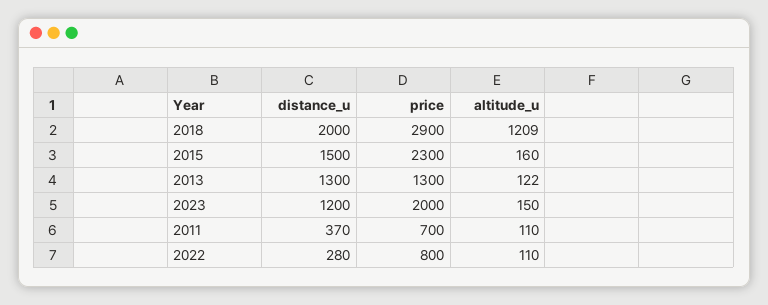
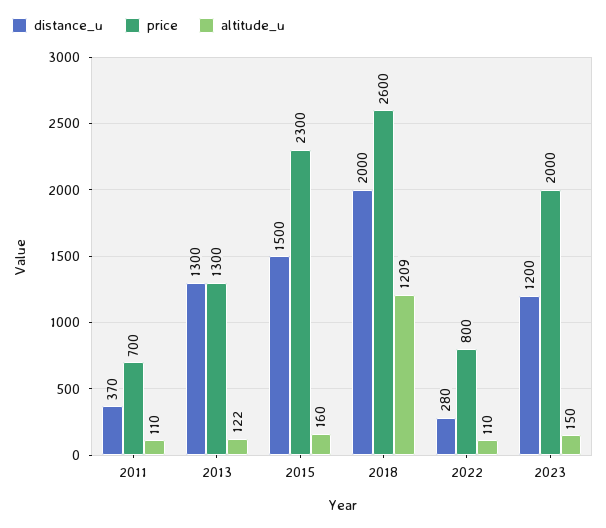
price, 2018: 2900 -> 2600

